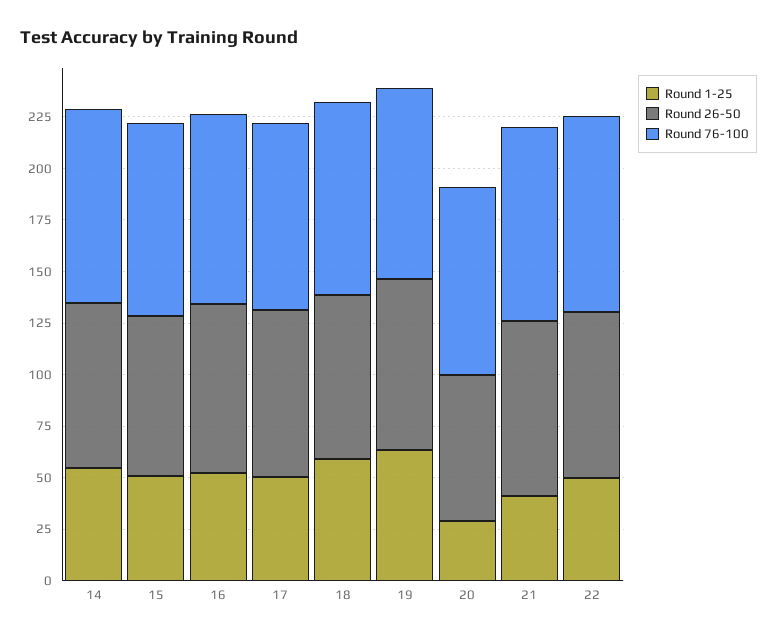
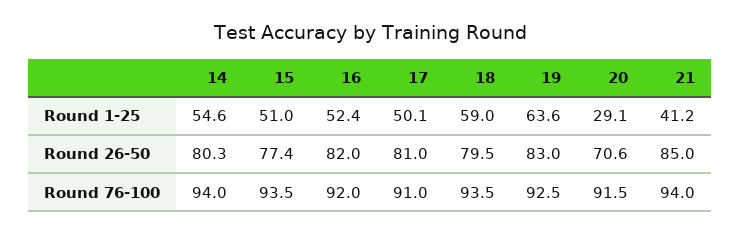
Round 1-25, 22: 50 -> none
Round 26-50, 22: 80 -> none
Round 76-100, 22: 95 -> none

